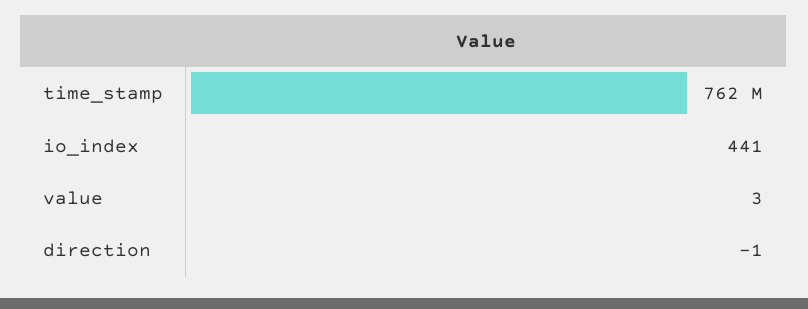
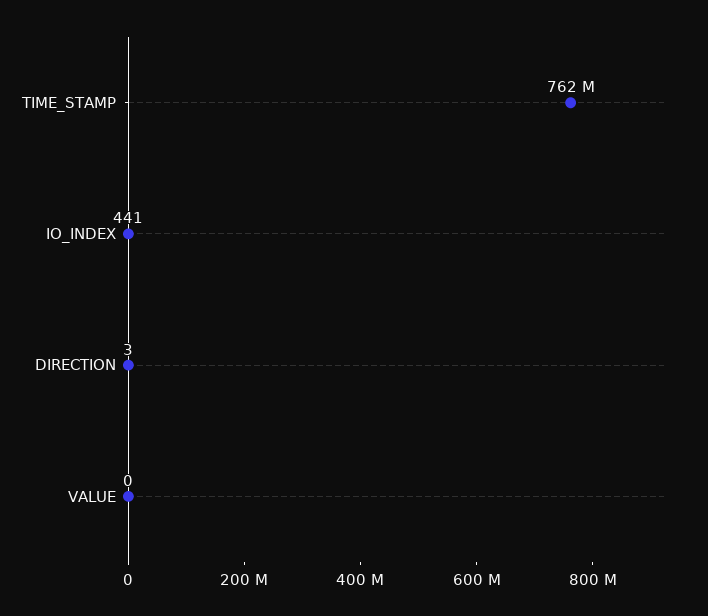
value: 3 -> 0
direction: -1 -> 3

